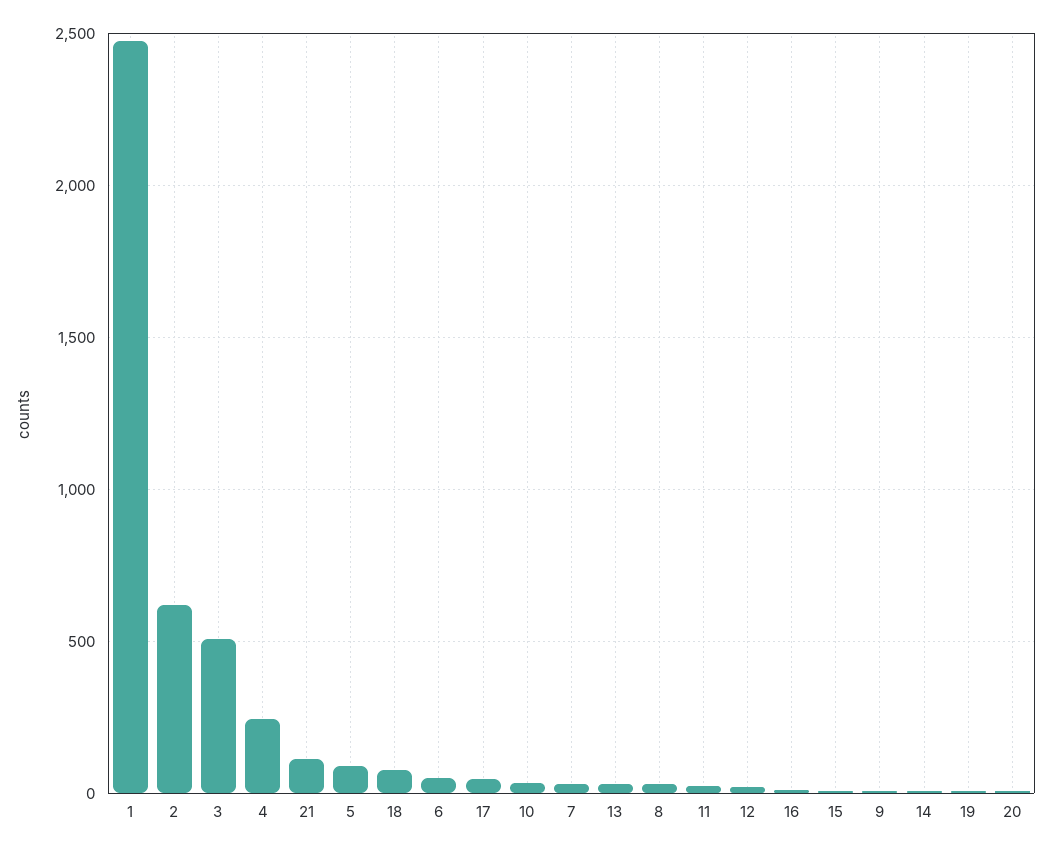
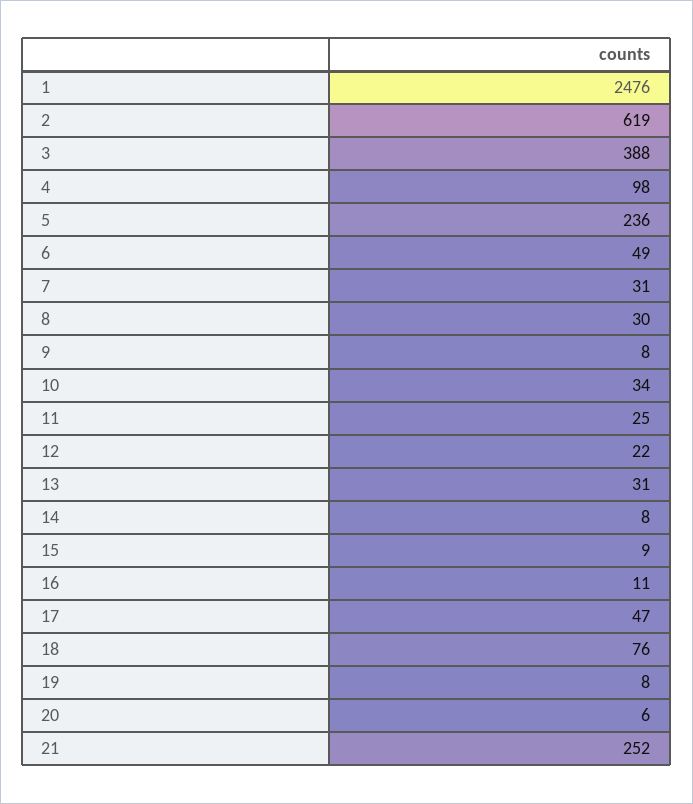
3: 500 -> 388
4: 250 -> 98
21: 100 -> 252
5: 100 -> 236

